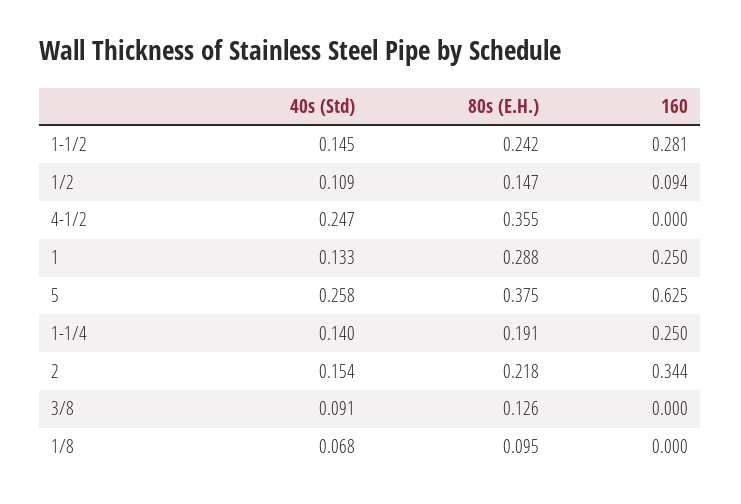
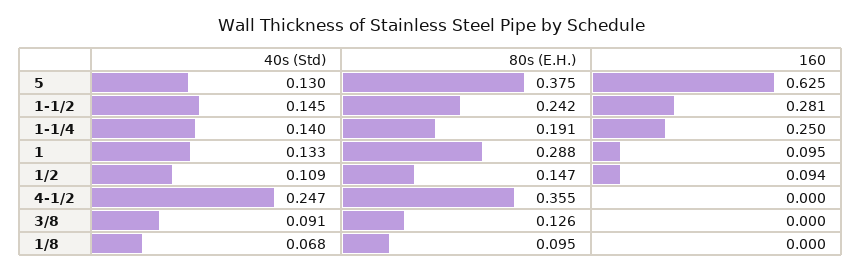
160, 1: 0.25 -> 0.095
40s (Std), 5: 0.258 -> 0.13
40s (Std), 2: 0.154 -> none
80s (E.H.), 2: 0.218 -> none
160, 2: 0.344 -> none

